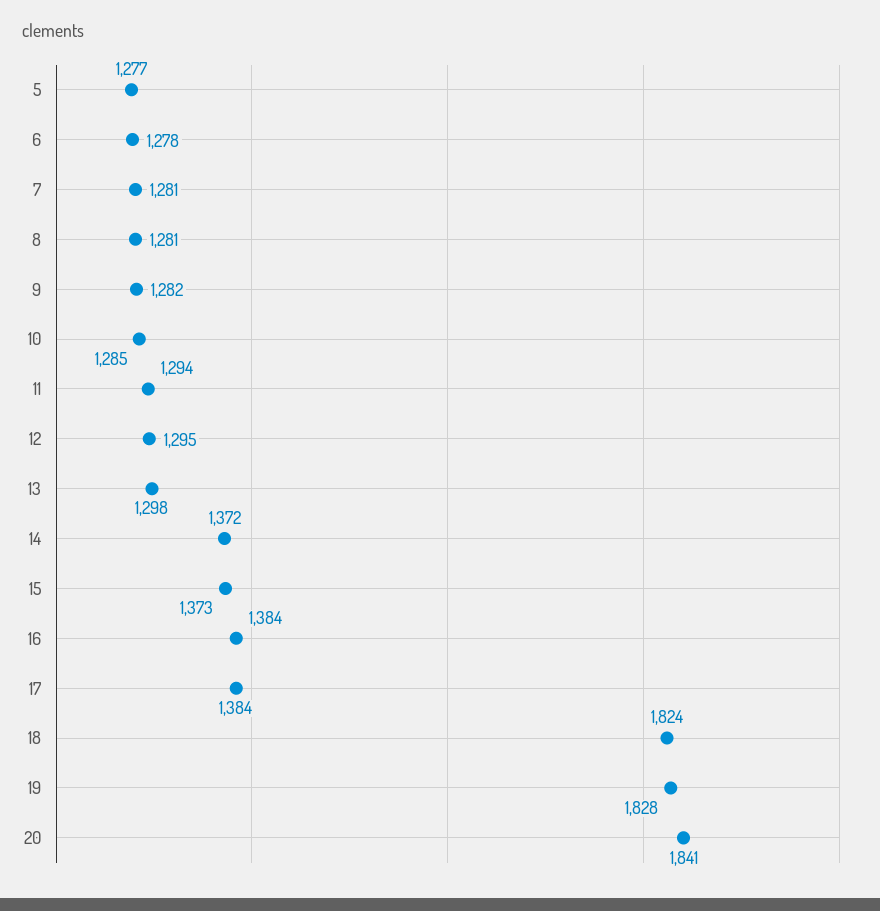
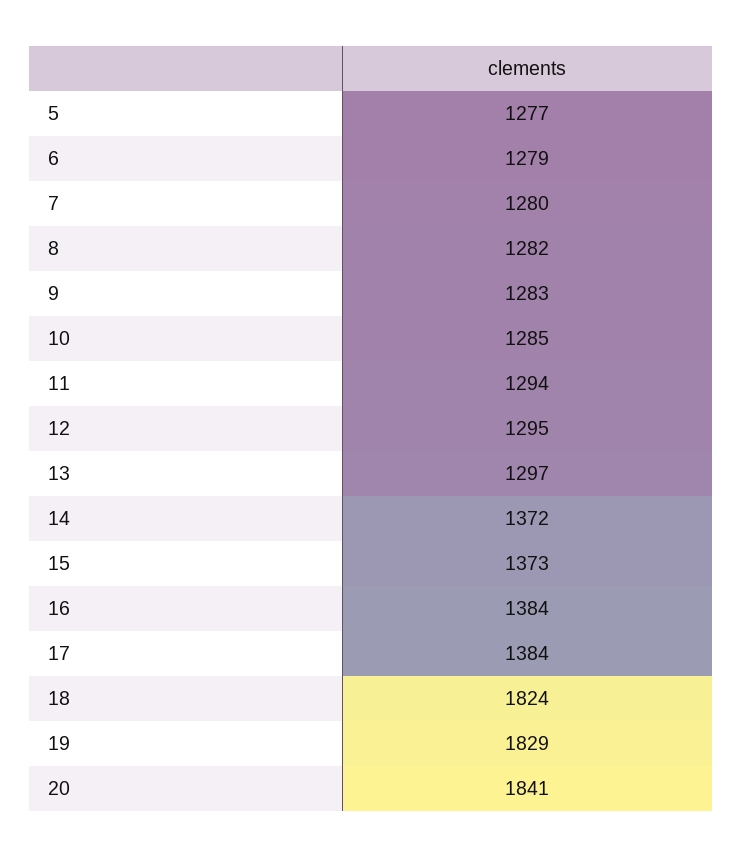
6: 1278 -> 1279
7: 1281 -> 1280
8: 1281 -> 1282
9: 1282 -> 1283
13: 1298 -> 1297
19: 1828 -> 1829

